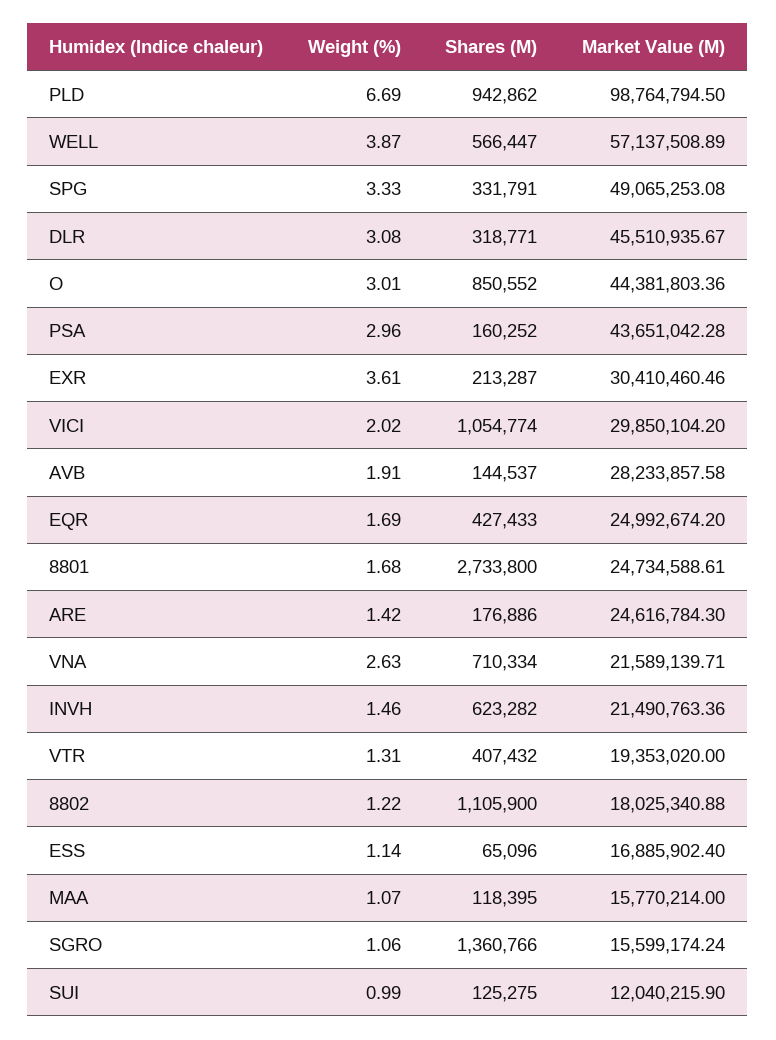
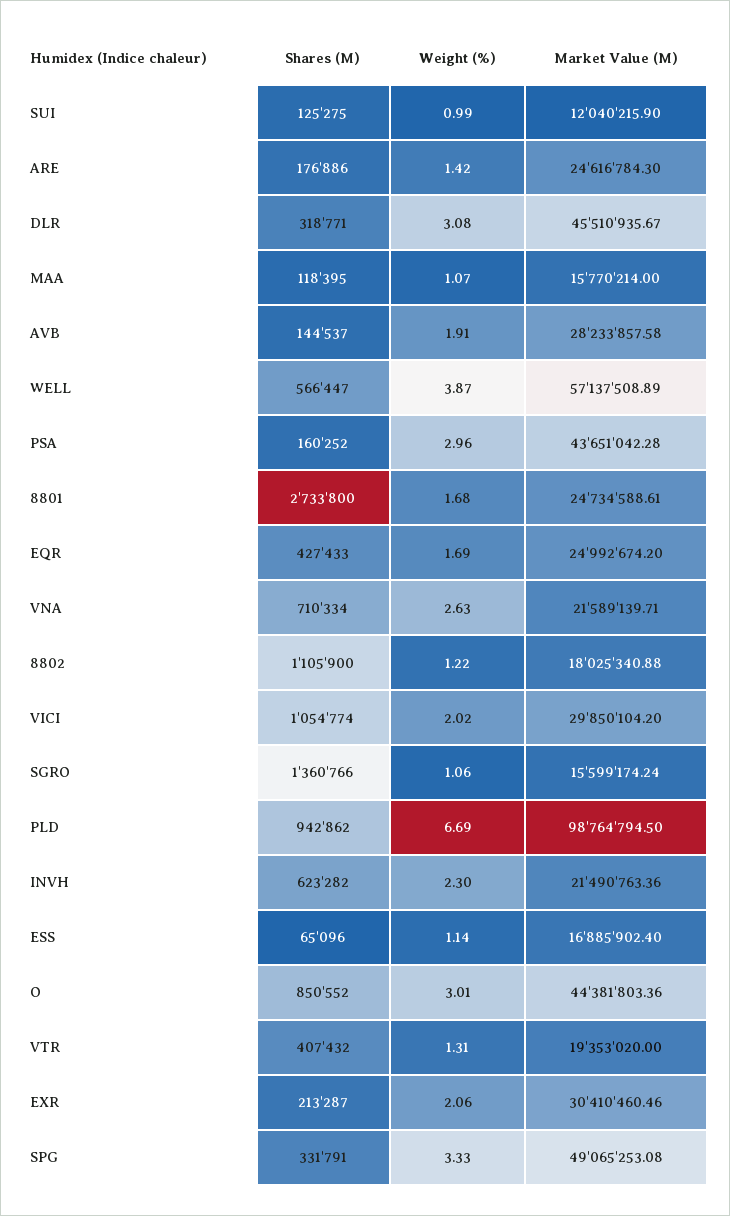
Weight (%), EXR: 3.61 -> 2.06
Weight (%), INVH: 1.46 -> 2.3

